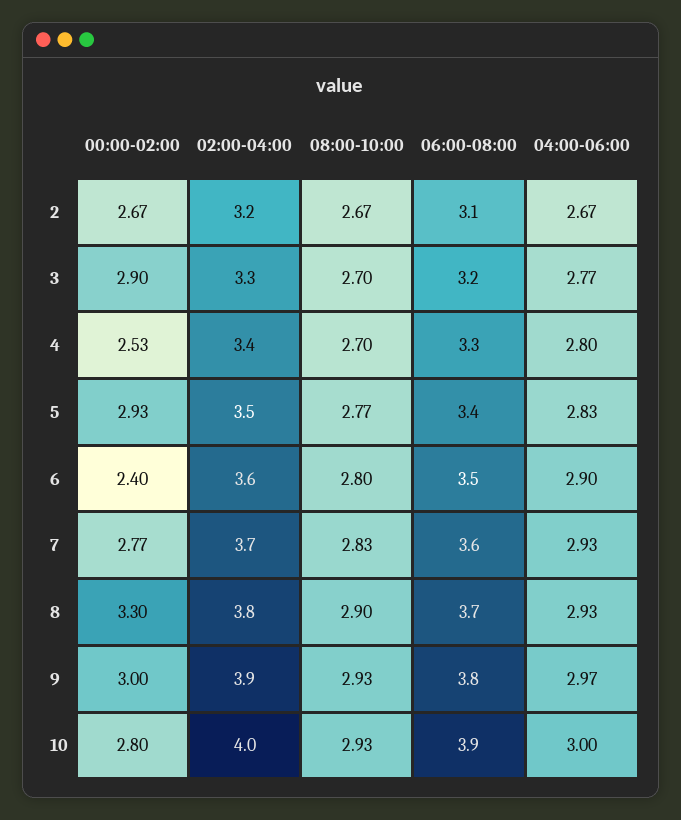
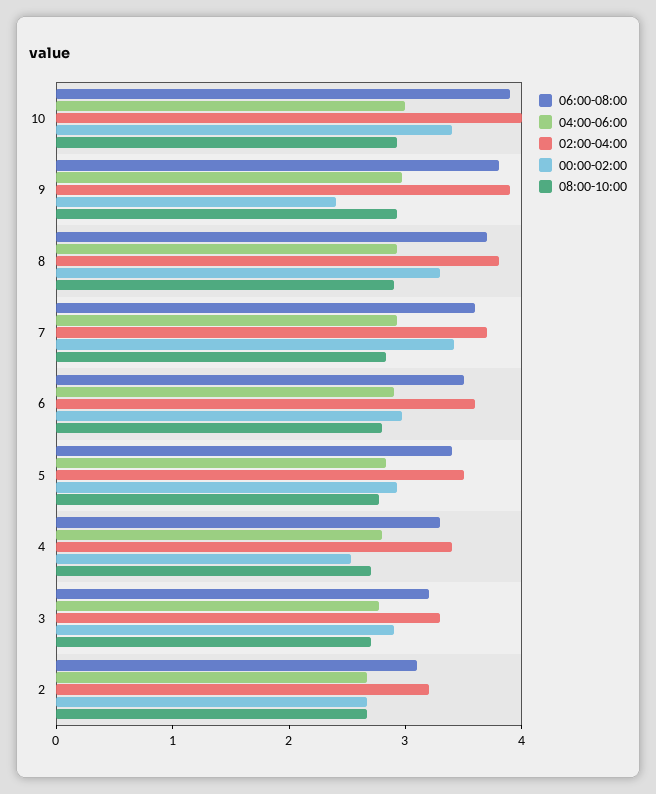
00:00-02:00, 6: 2.4 -> 3
00:00-02:00, 7: 2.77 -> 3.4
00:00-02:00, 9: 3 -> 2.4
00:00-02:00, 10: 2.8 -> 3.4

